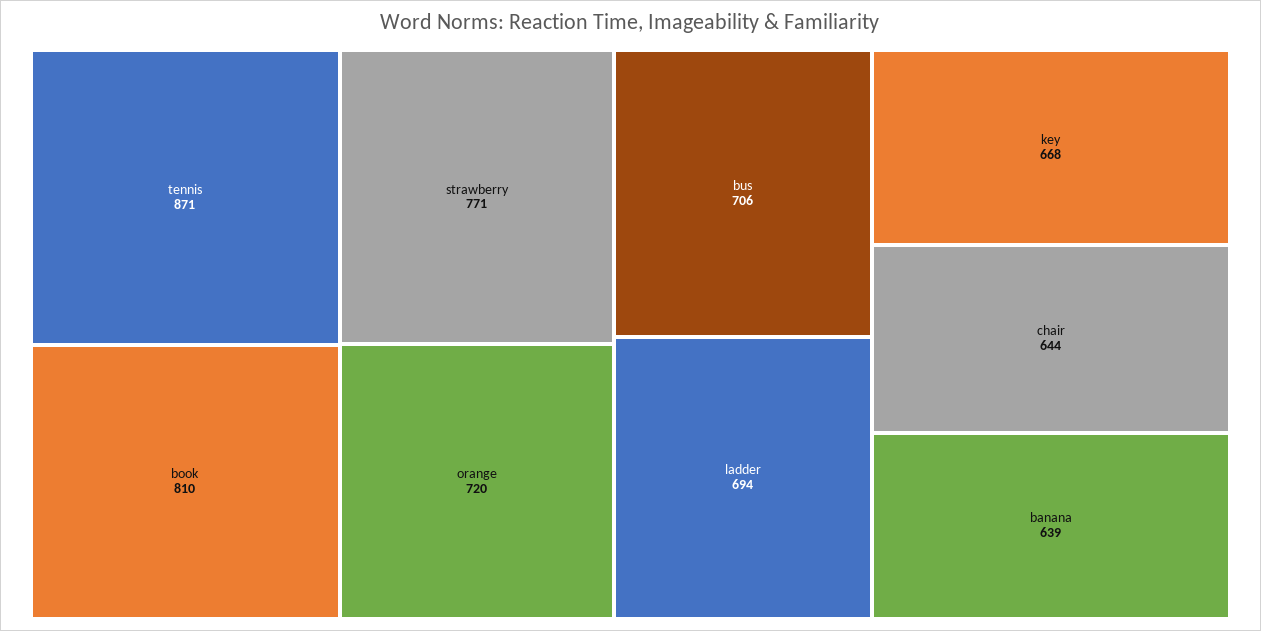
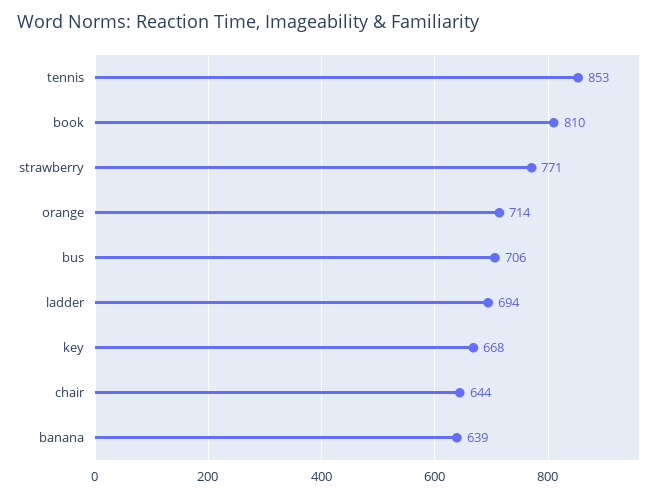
tennis: 871 -> 853
orange: 720 -> 714

